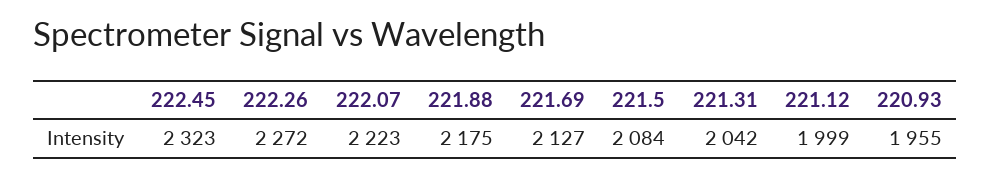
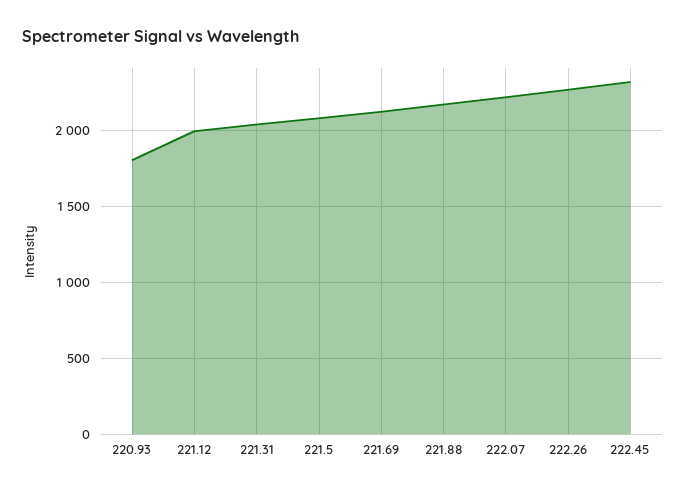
220.93: 1955 -> 1800

